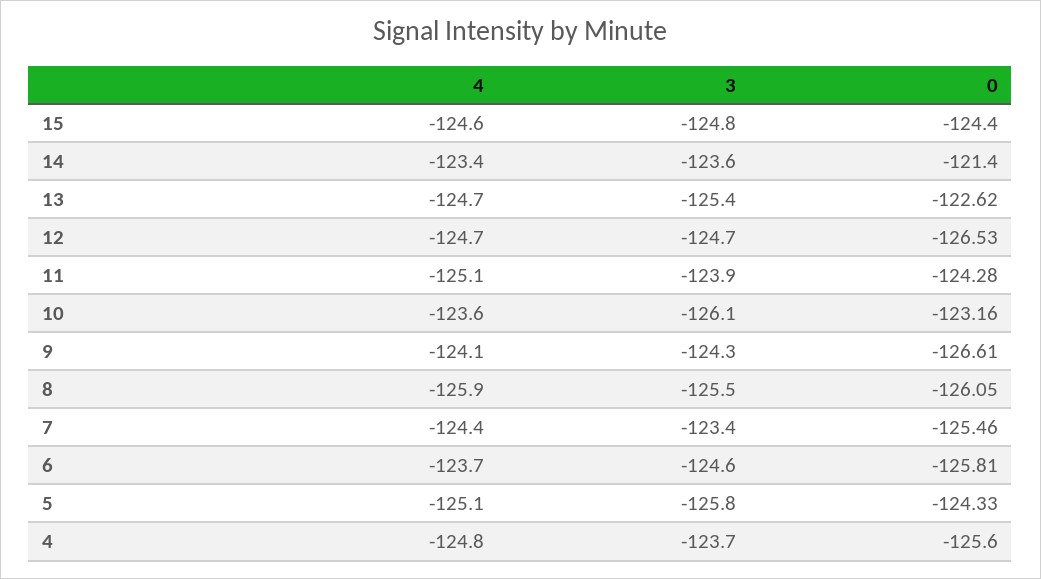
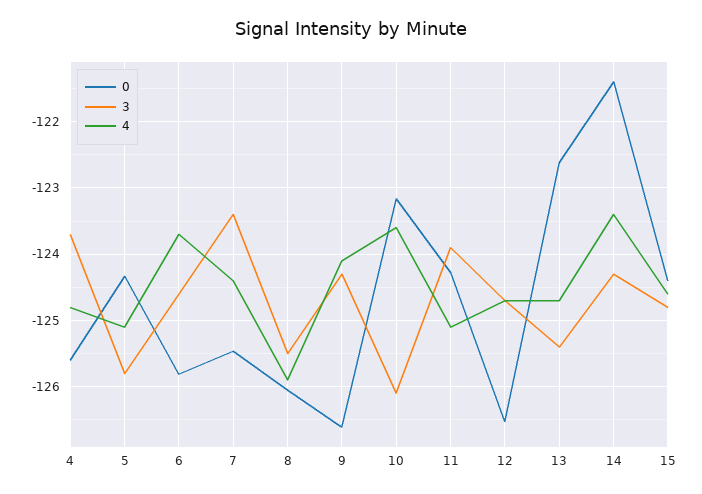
3, 14: -123.6 -> -124.3

